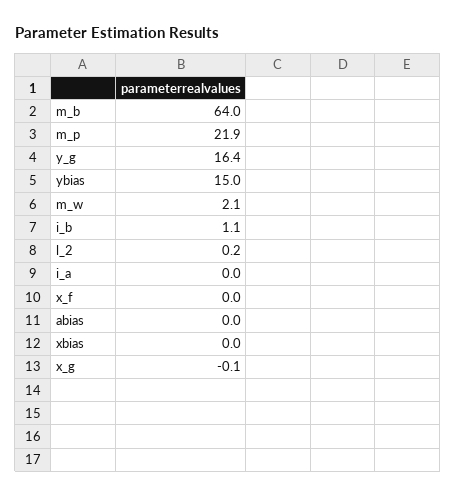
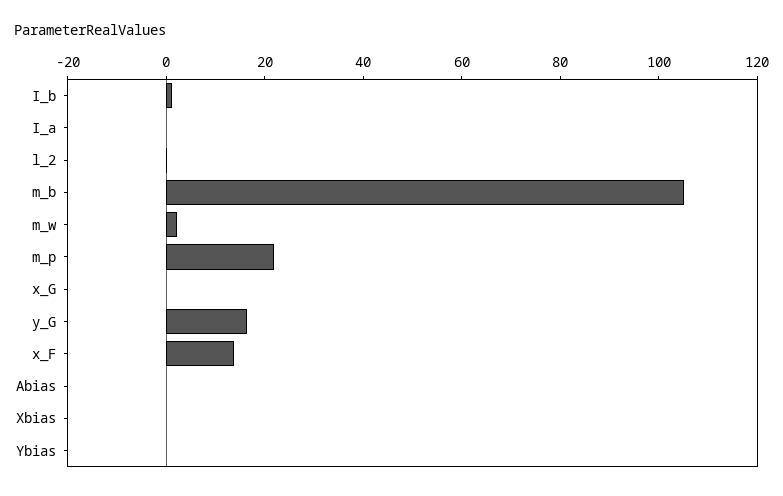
m_b: 64 -> 105
ybias: 15 -> 0
x_f: 0 -> 15

